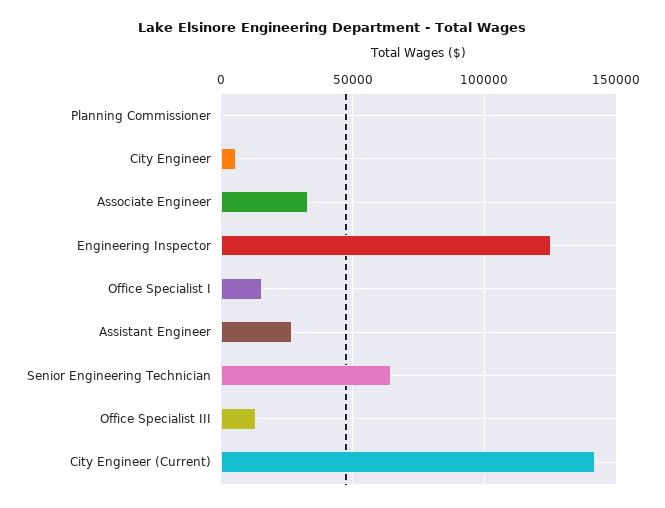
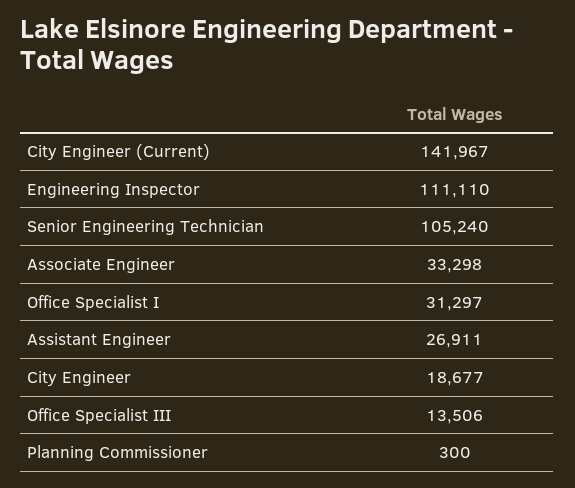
City Engineer: 5000 -> 18677
Engineering Inspector: 125000 -> 111110
Office Specialist I: 15000 -> 31297
Senior Engineering Technician: 65000 -> 105240

